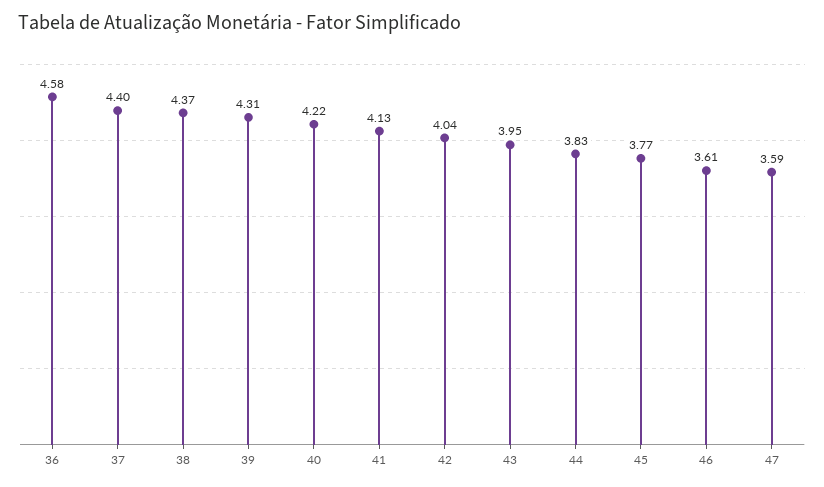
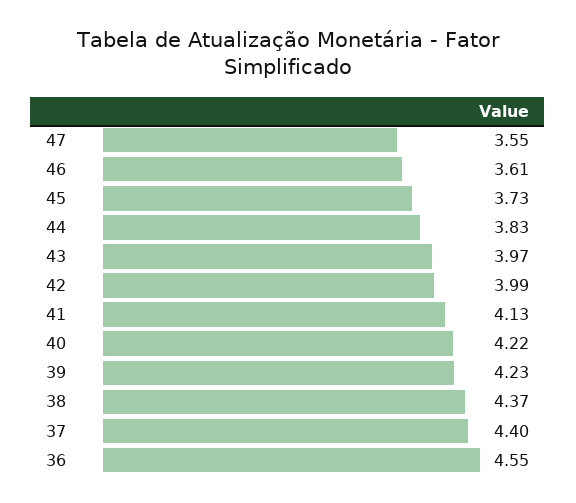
36: 4.58 -> 4.55
39: 4.31 -> 4.23
42: 4.04 -> 3.99
43: 3.95 -> 3.97
45: 3.77 -> 3.73
47: 3.59 -> 3.55

